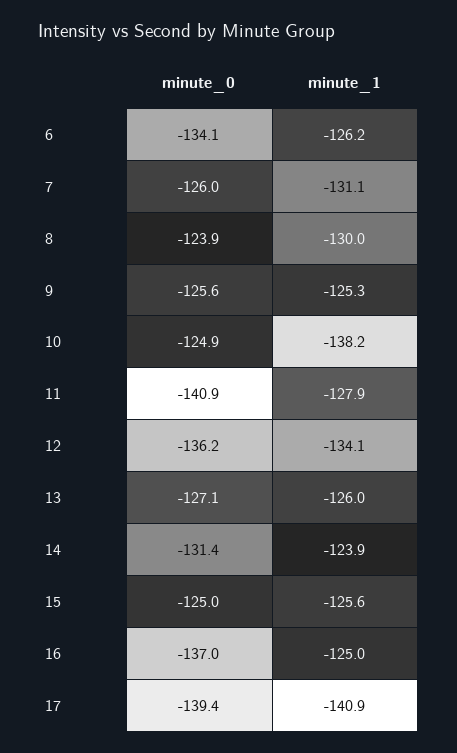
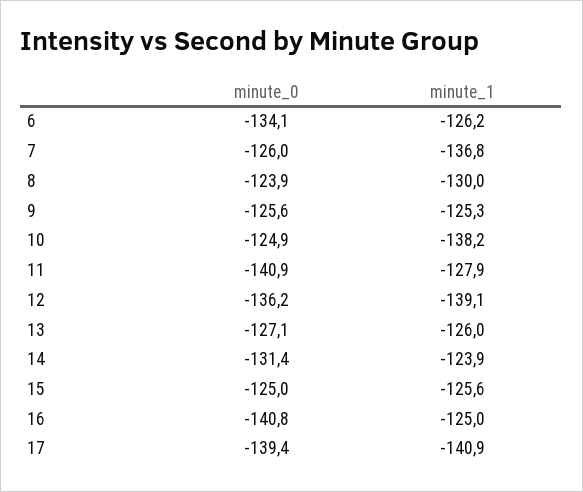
minute_1, 7: -131.1 -> -136.8
minute_1, 12: -134.1 -> -139.1
minute_0, 16: -137 -> -140.8

